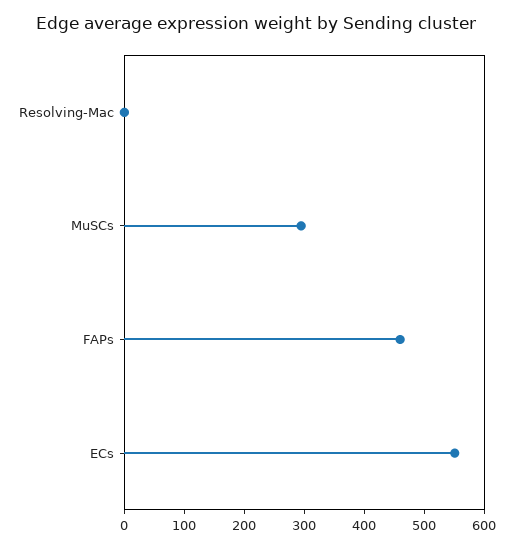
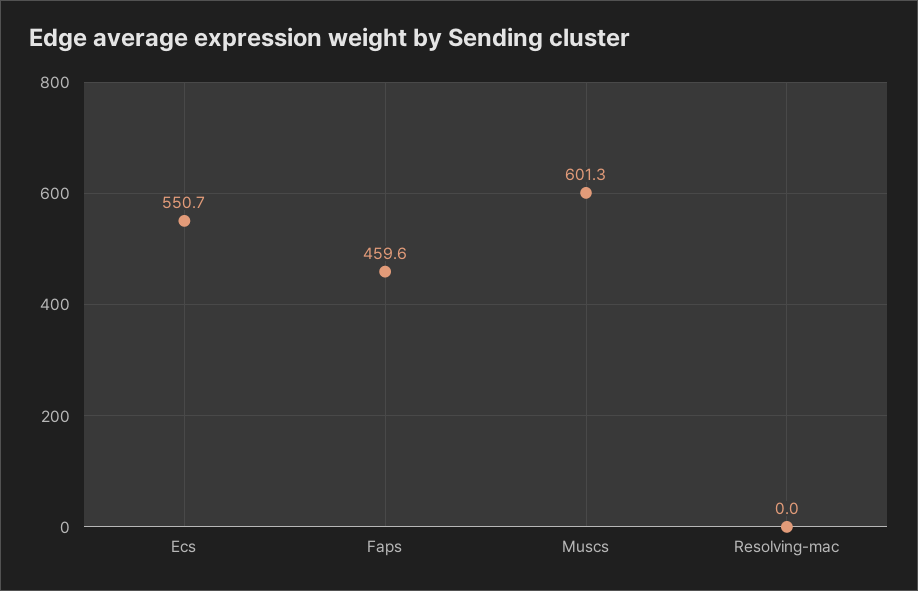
MuSCs: 300 -> 601.3

